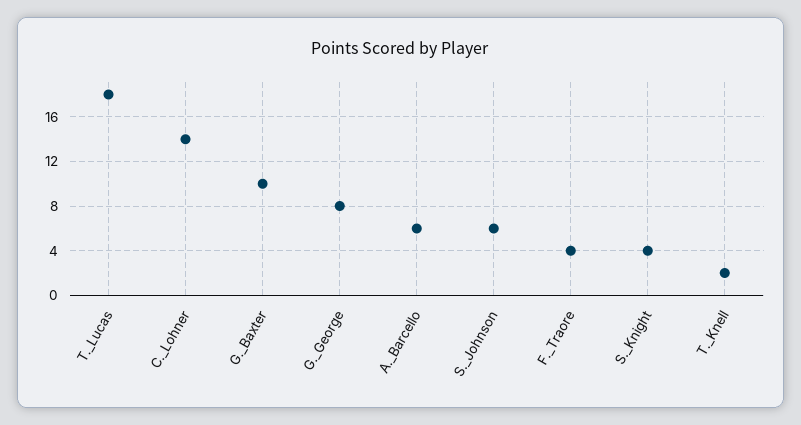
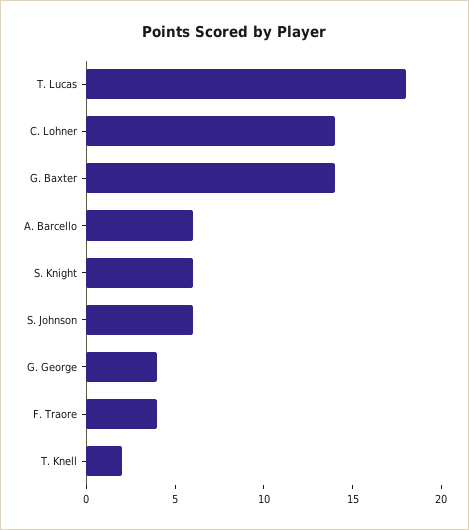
G._Baxter: 10 -> 14
G._George: 8 -> 4
S._Knight: 4 -> 6

